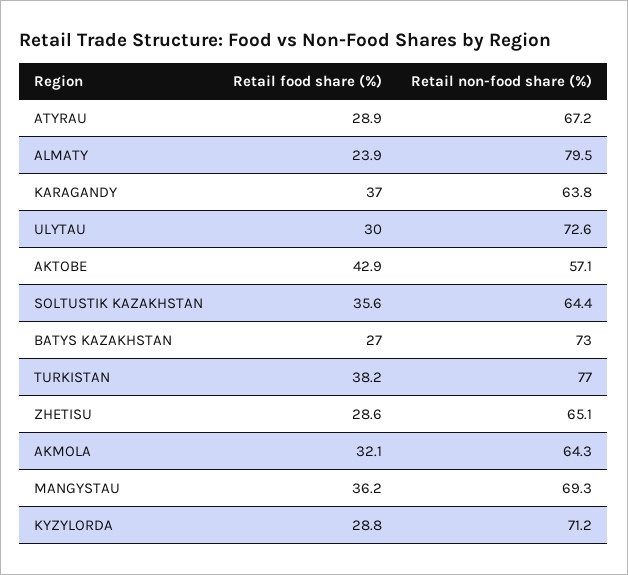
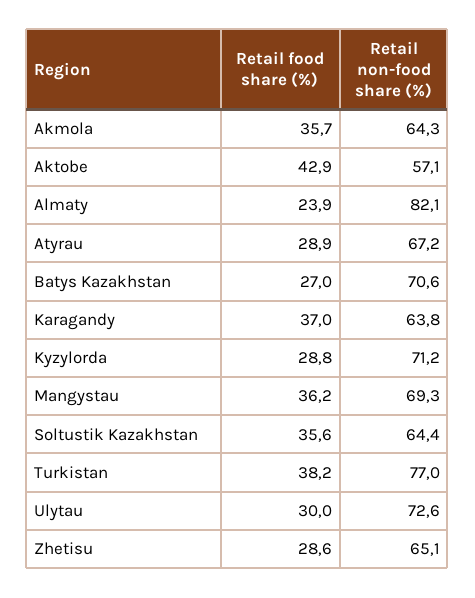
Retail non-food share (%), ALMATY: 79.5 -> 82.1
Retail non-food share (%), BATYS KAZAKHSTAN: 73 -> 70.6
Retail food share (%), AKMOLA: 32.1 -> 35.7

